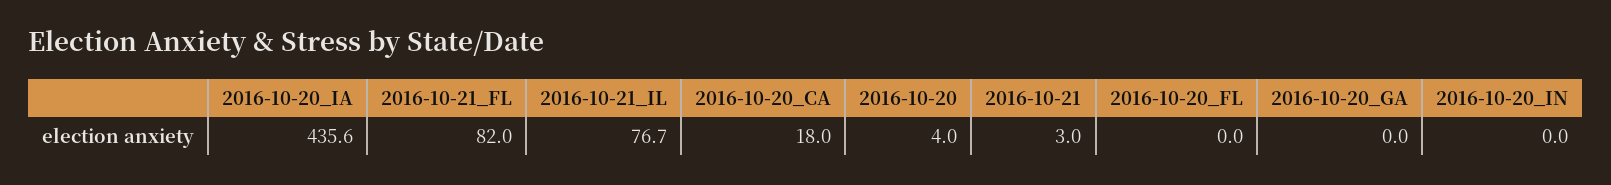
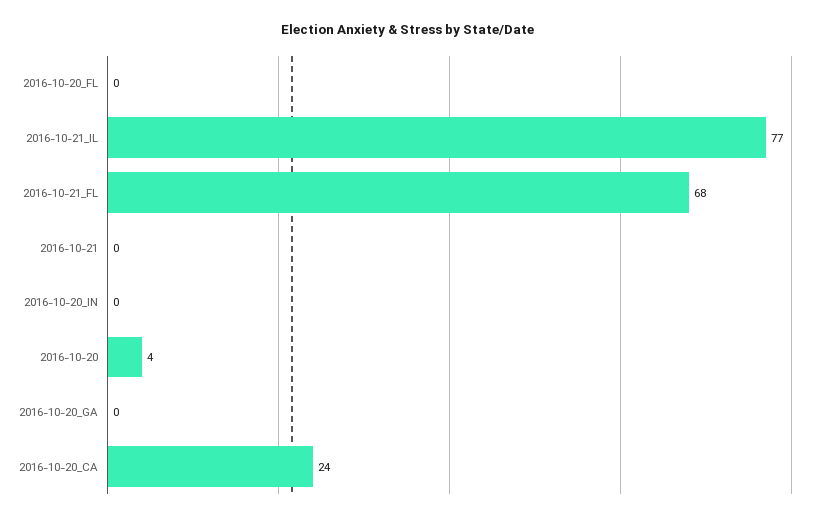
2016-10-20_IA: 435.6 -> none
2016-10-21_FL: 82 -> 68
2016-10-20_CA: 18 -> 24
2016-10-21: 3 -> 0

